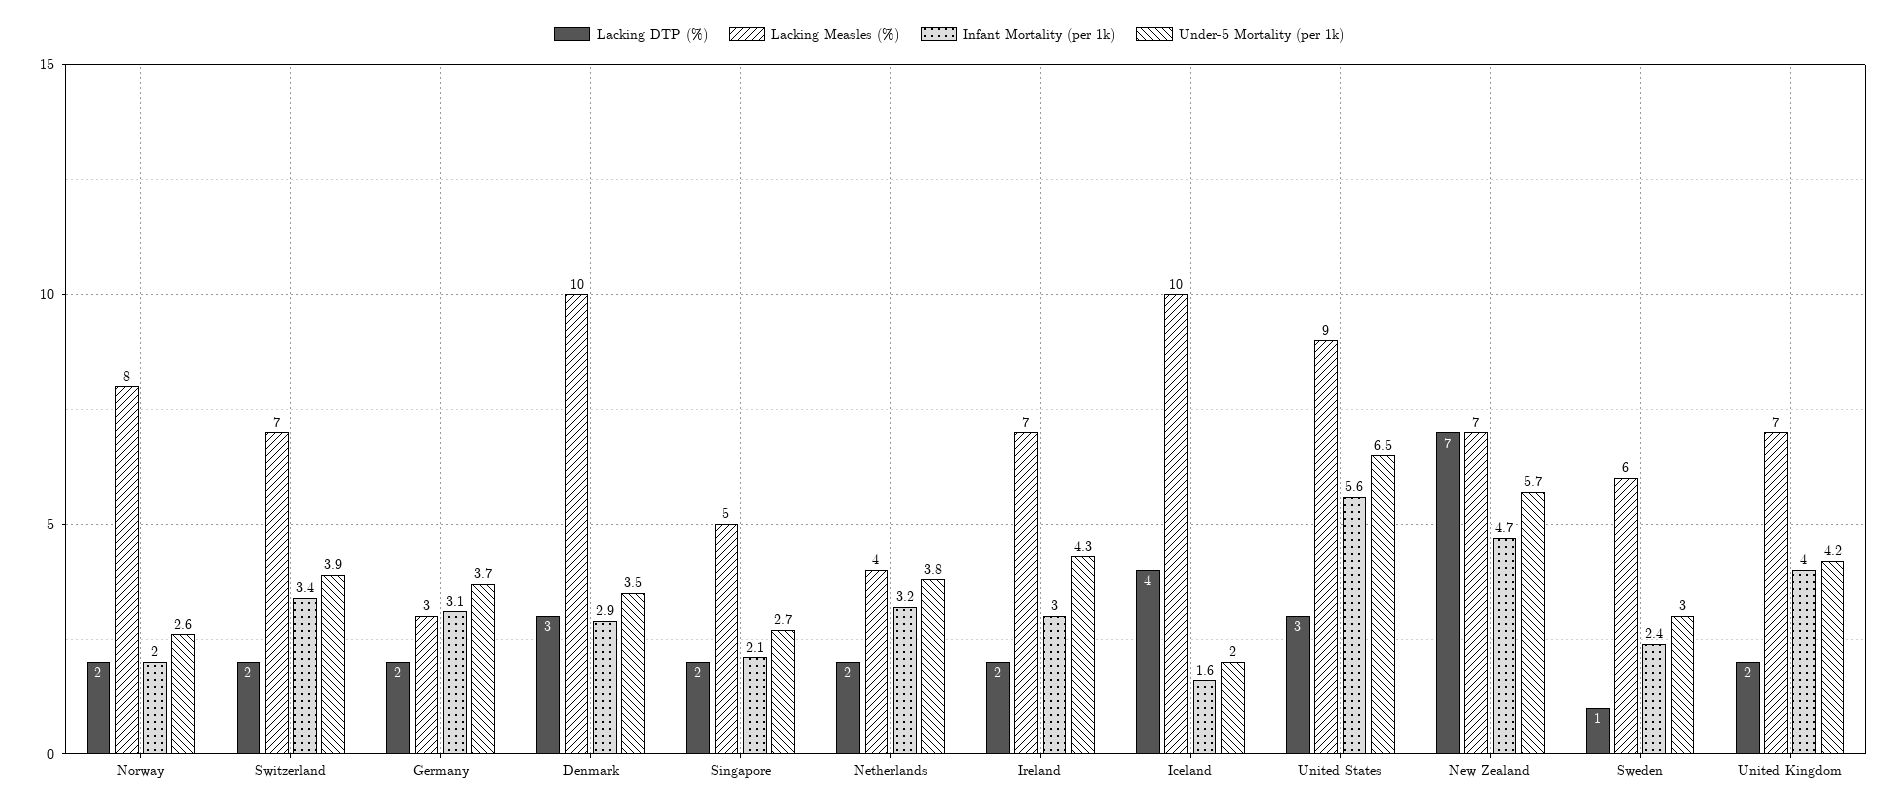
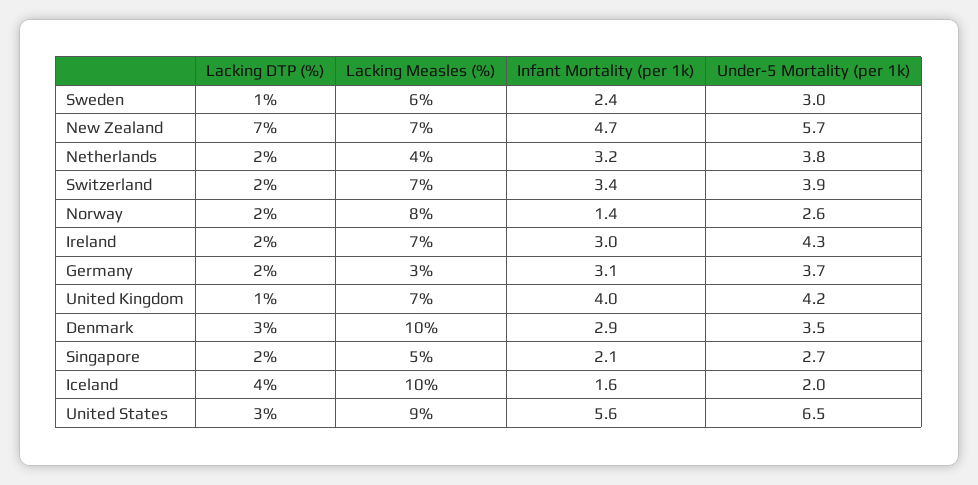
Infant Mortality (per 1k), Norway: 2 -> 1.4
Lacking DTP (%), United Kingdom: 2 -> 1

